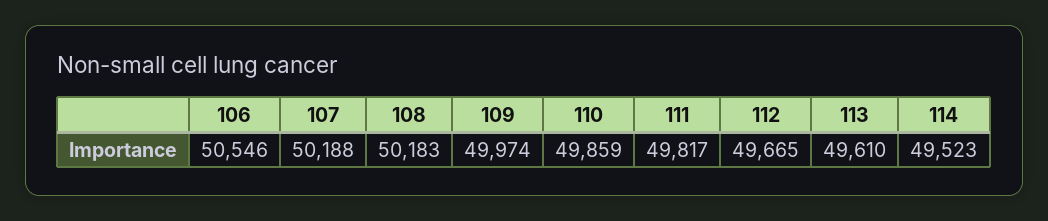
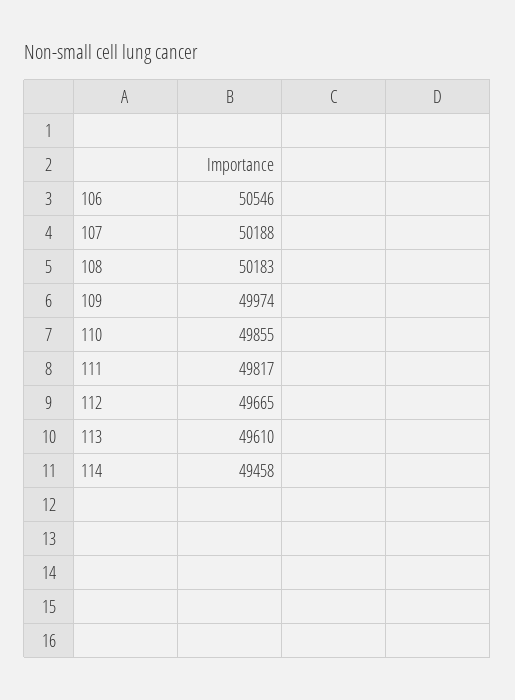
110: 49859 -> 49855
114: 49523 -> 49458

